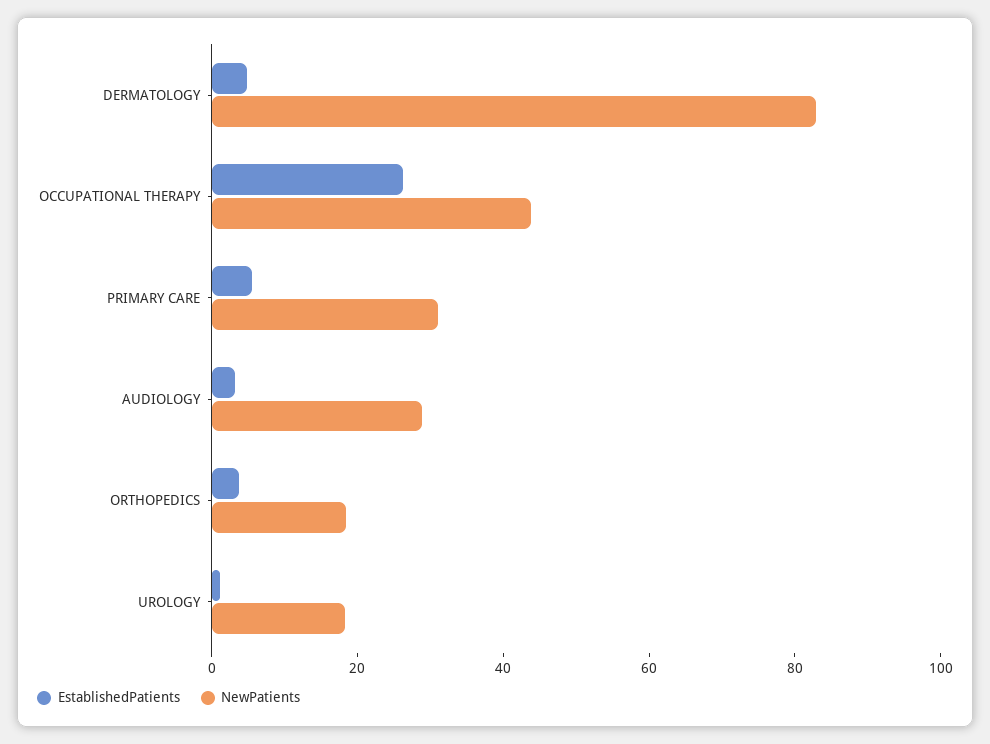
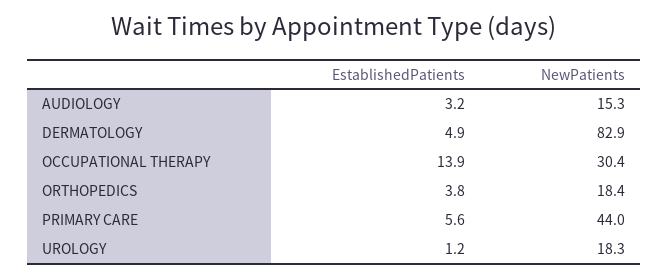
EstablishedPatients, OCCUPATIONAL THERAPY: 25 -> 13.9
NewPatients, OCCUPATIONAL THERAPY: 45 -> 30.4
NewPatients, PRIMARY CARE: 30 -> 44
NewPatients, AUDIOLOGY: 30 -> 15.3

